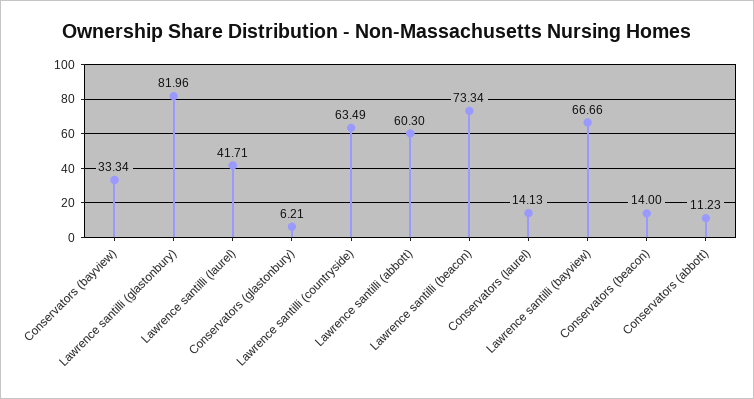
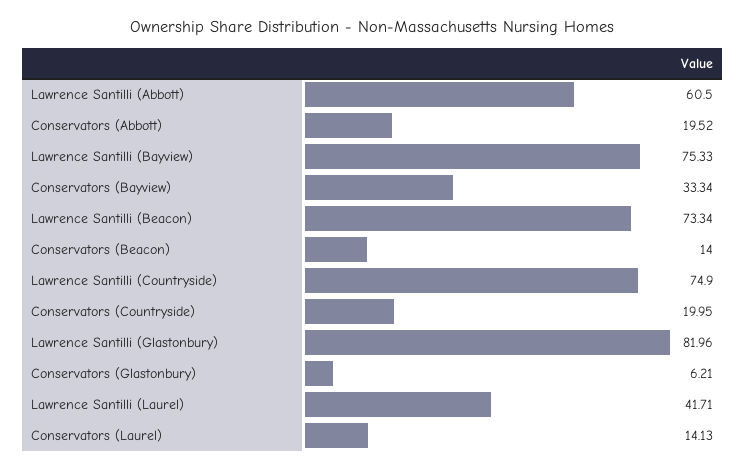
Lawrence santilli (countryside): 63.49 -> 74.9
Lawrence santilli (abbott): 60.3 -> 60.5
Lawrence santilli (bayview): 66.66 -> 75.33
Conservators (abbott): 11.23 -> 19.52
Conservators (Countryside): none -> 19.95

